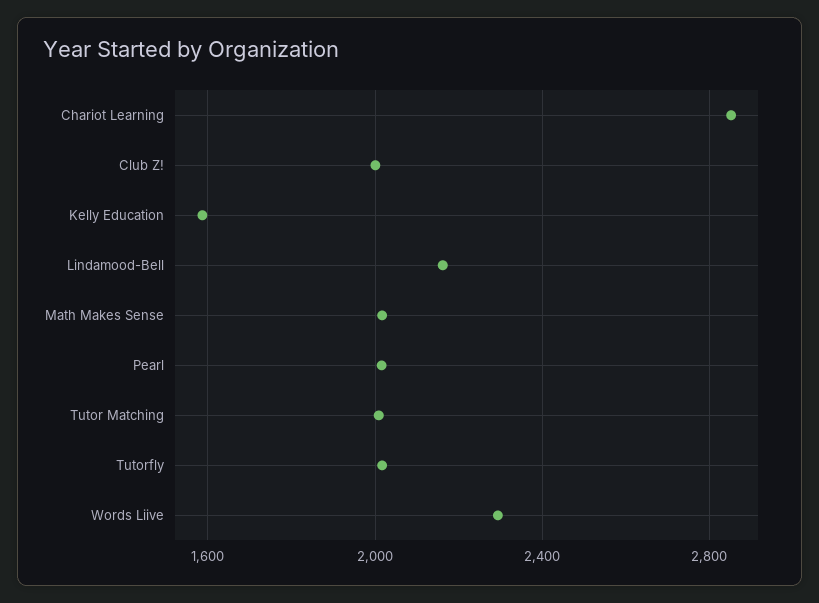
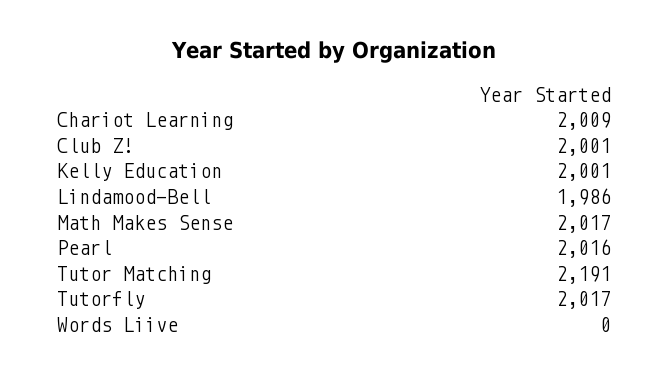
Chariot Learning: 2850 -> 2009
Kelly Education: 1600 -> 2001
Lindamood-Bell: 2150 -> 1986
Tutor Matching: 2000 -> 2191
Words Liive: 2300 -> 0

